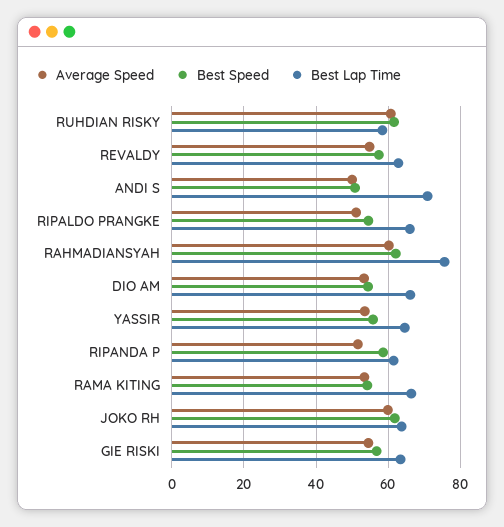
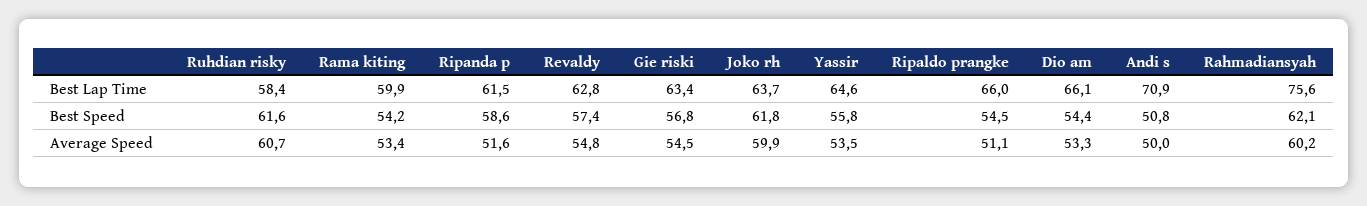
Best Lap Time, RAMA KITING: 66 -> 59.9

